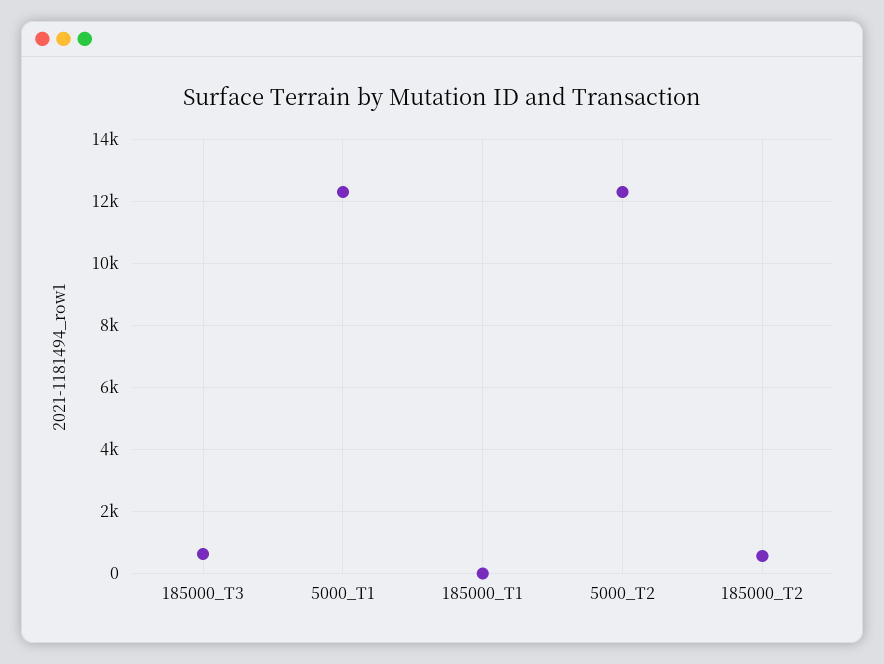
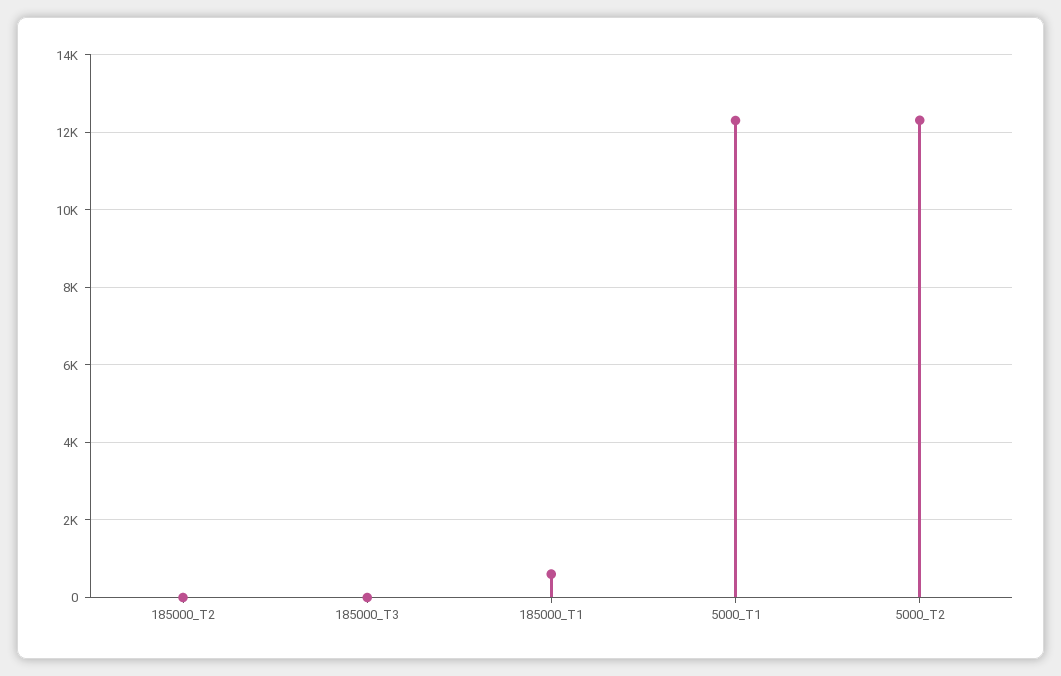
185000_T3: 600 -> 0
185000_T1: 0 -> 600
185000_T2: 600 -> 0

